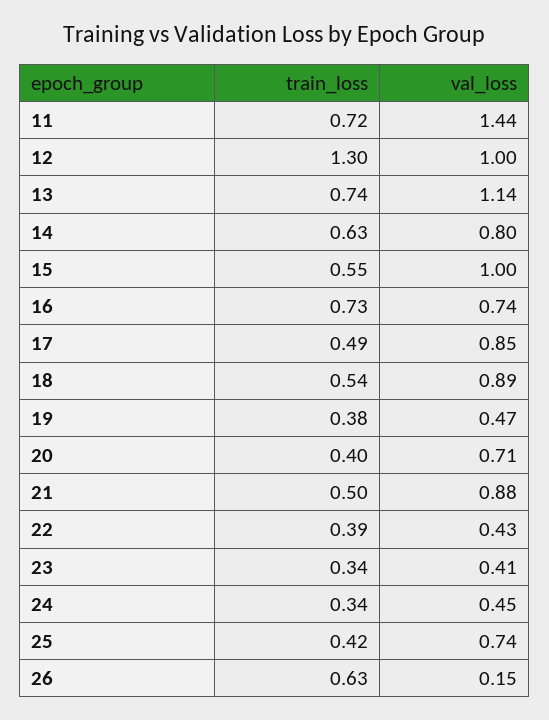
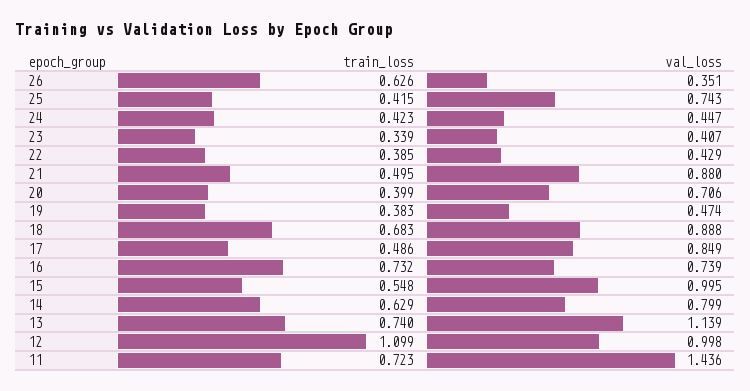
train_loss, 12: 1.3 -> 1.099
train_loss, 18: 0.54 -> 0.683
train_loss, 24: 0.34 -> 0.423
val_loss, 26: 0.15 -> 0.351

